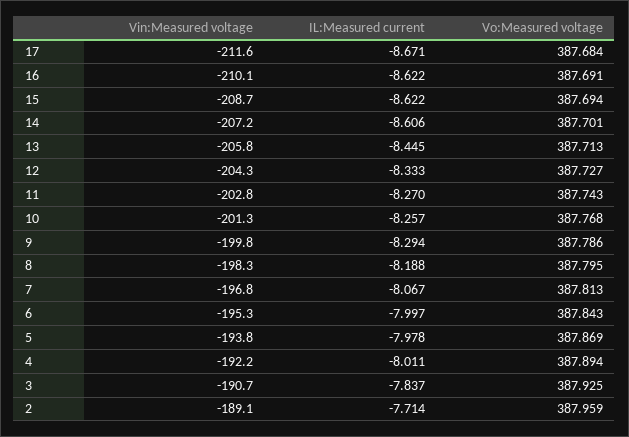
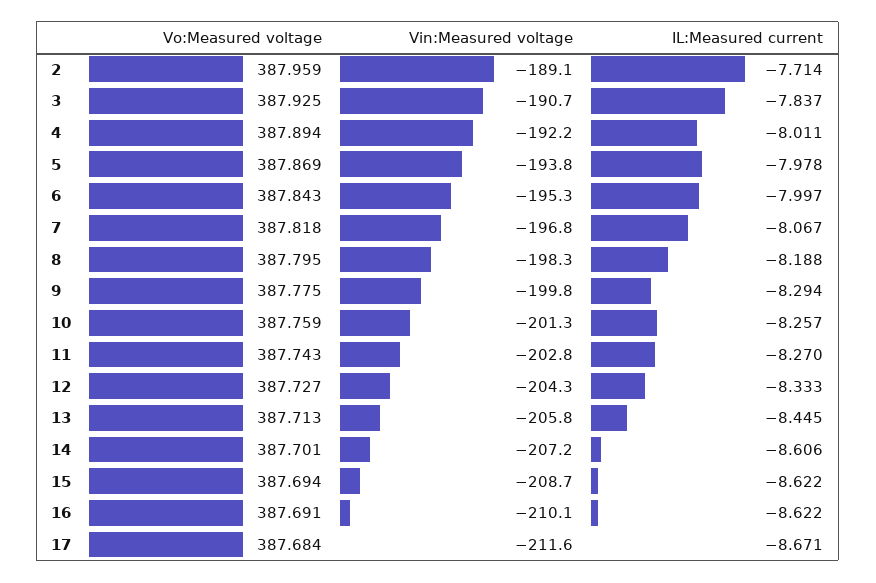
Vo:Measured voltage, 10: 387.768 -> 387.759
Vo:Measured voltage, 9: 387.786 -> 387.775
Vo:Measured voltage, 7: 387.813 -> 387.818

